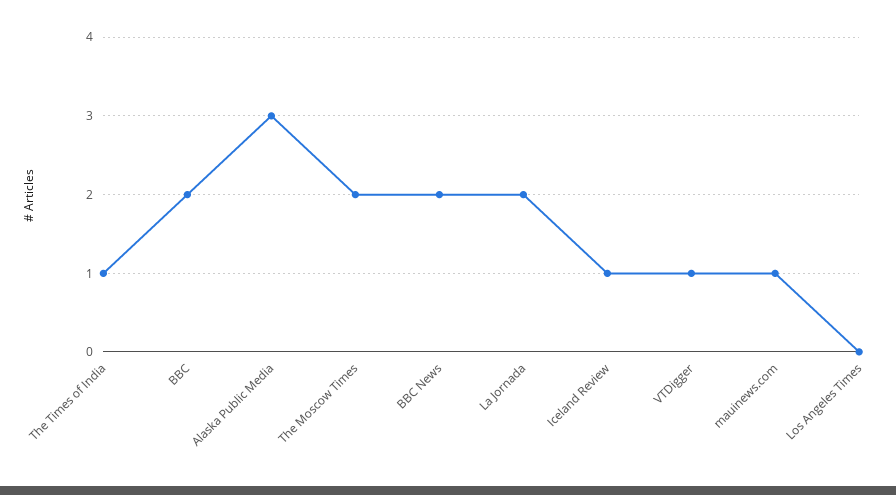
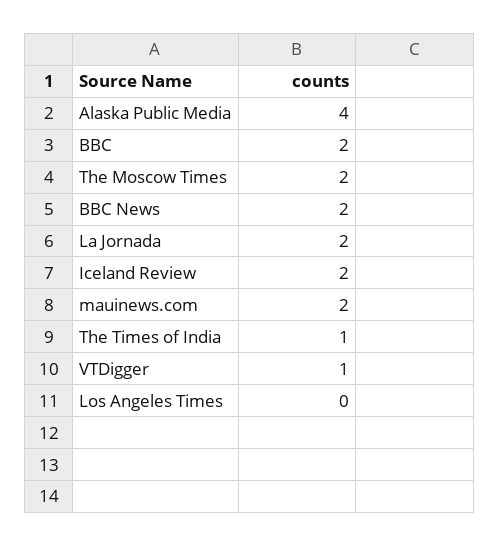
Alaska Public Media: 3 -> 4
Iceland Review: 1 -> 2
mauinews.com: 1 -> 2

